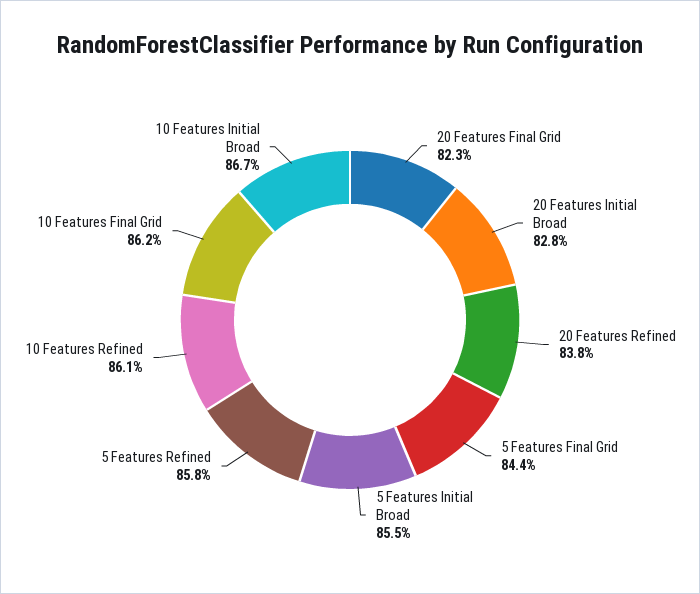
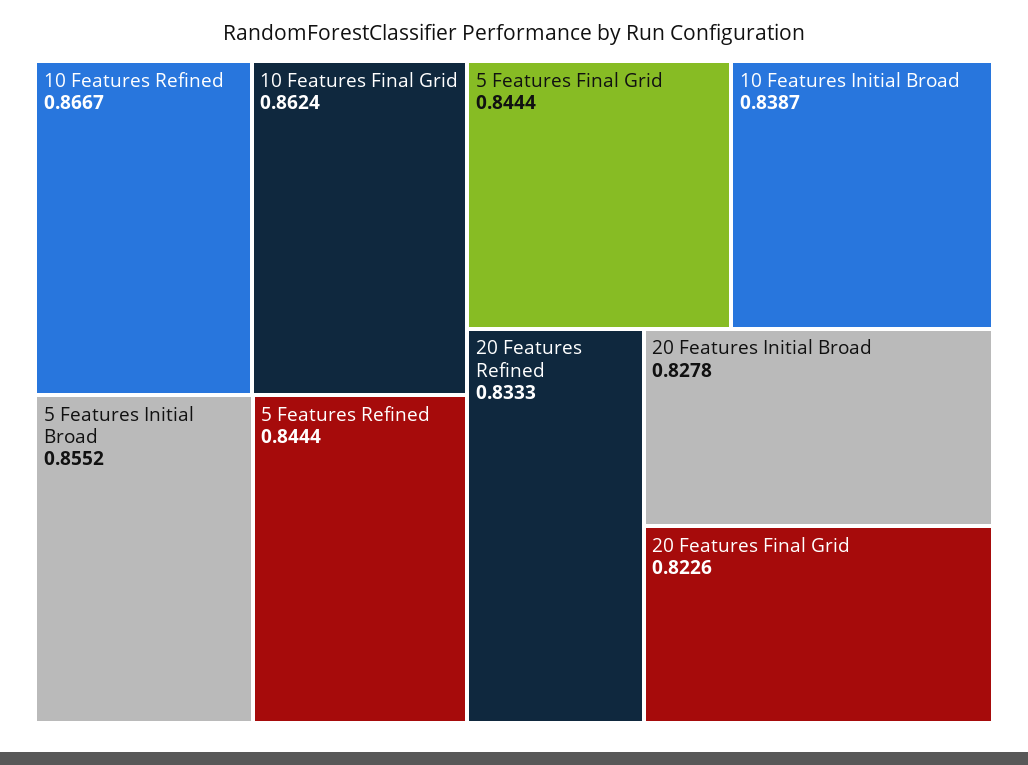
20 Features Refined: 0.838 -> 0.8333
5 Features Refined: 0.858 -> 0.8444
10 Features Refined: 0.861 -> 0.8667
10 Features Initial Broad: 0.867 -> 0.8387

